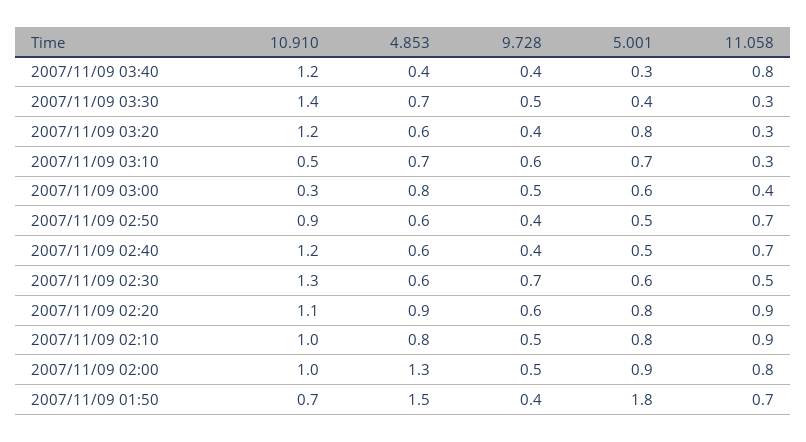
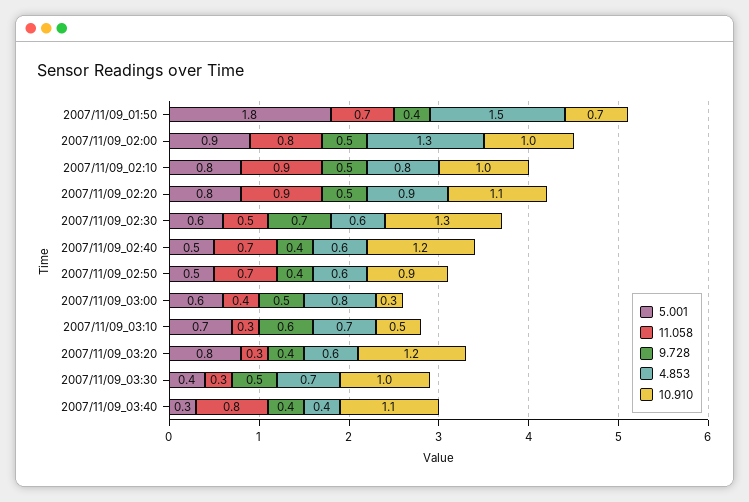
10.910, 2007/11/09 03:40: 1.2 -> 1.1
10.910, 2007/11/09 03:30: 1.4 -> 1
9.728, 2007/11/09 02:20: 0.6 -> 0.5

